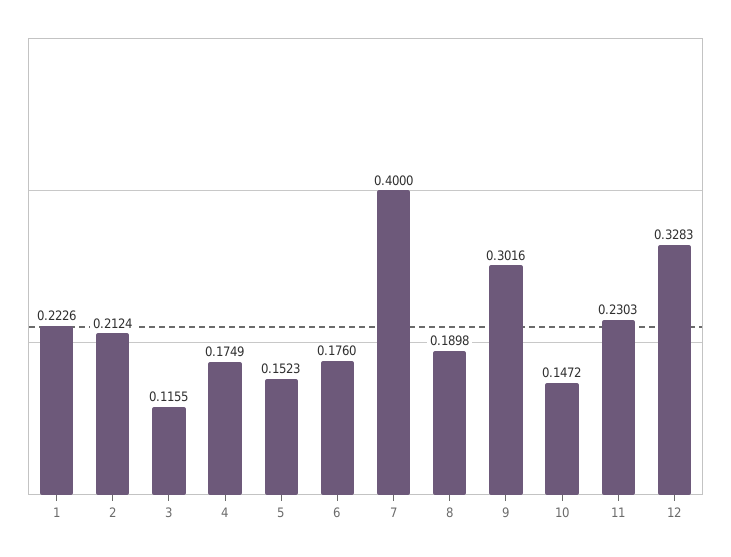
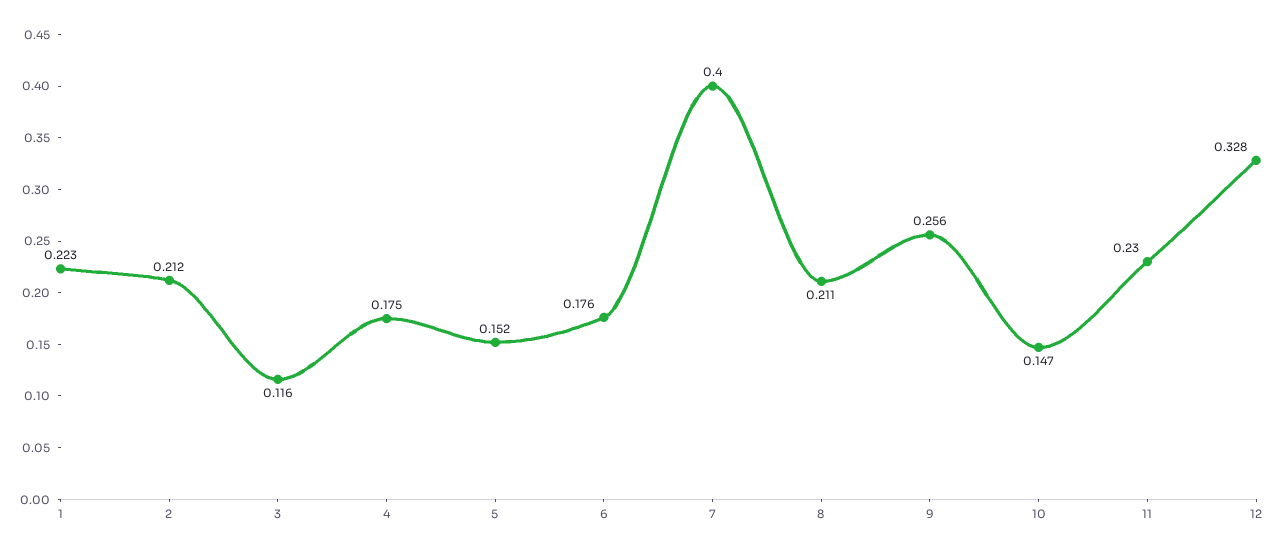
8: 0.1898 -> 0.211
9: 0.3016 -> 0.256

